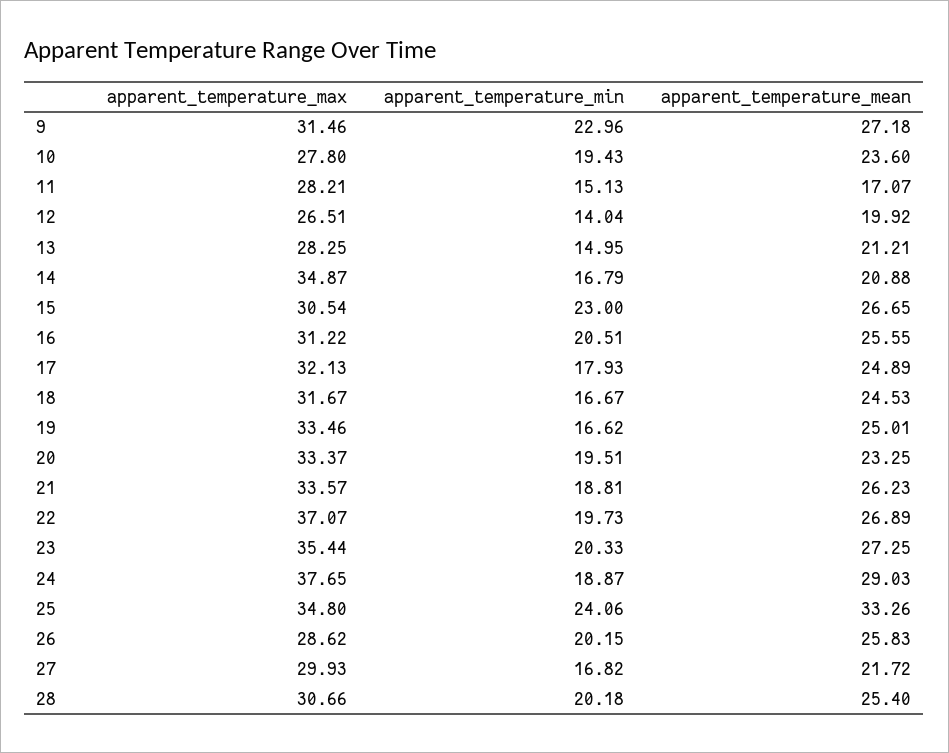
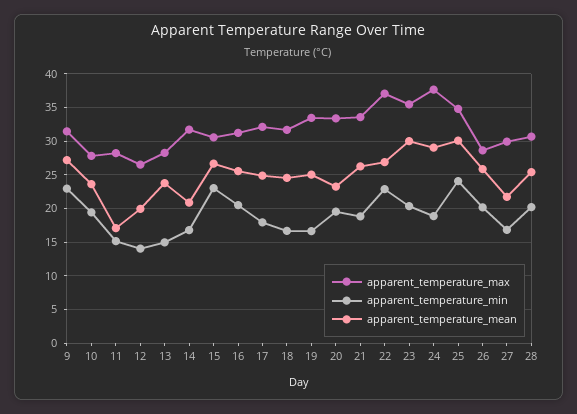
apparent_temperature_mean, 13: 21.21 -> 24
apparent_temperature_max, 14: 34.87 -> 32
apparent_temperature_min, 22: 19.73 -> 23
apparent_temperature_mean, 23: 27.25 -> 30
apparent_temperature_mean, 25: 33.26 -> 30

